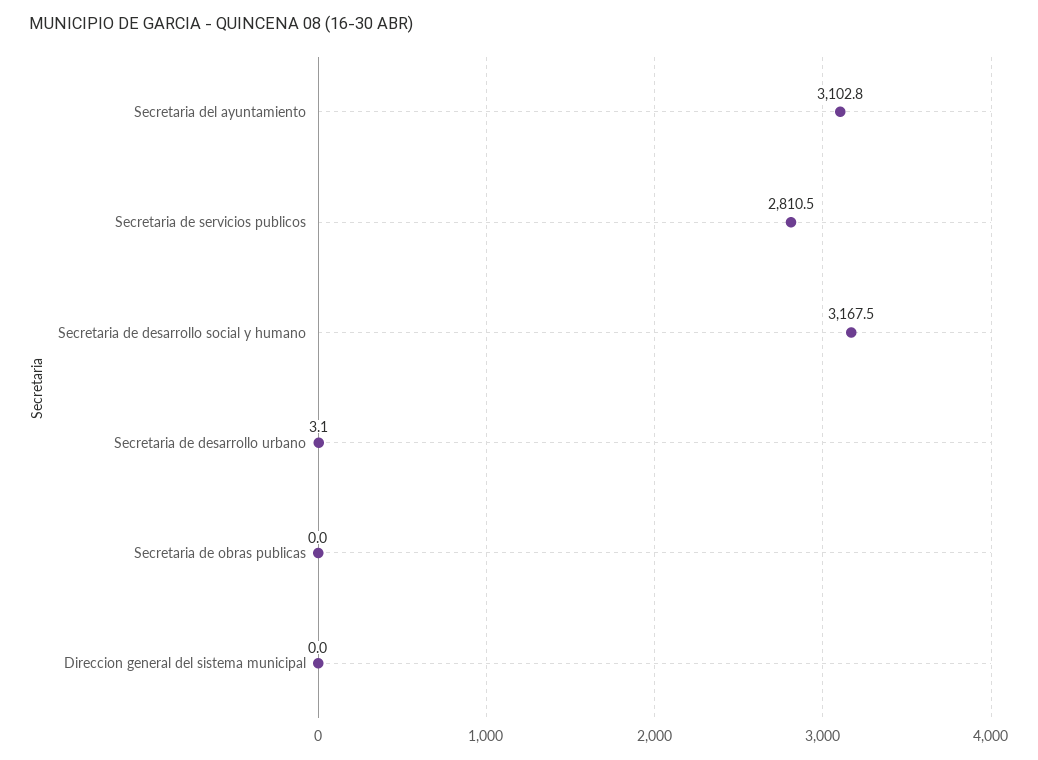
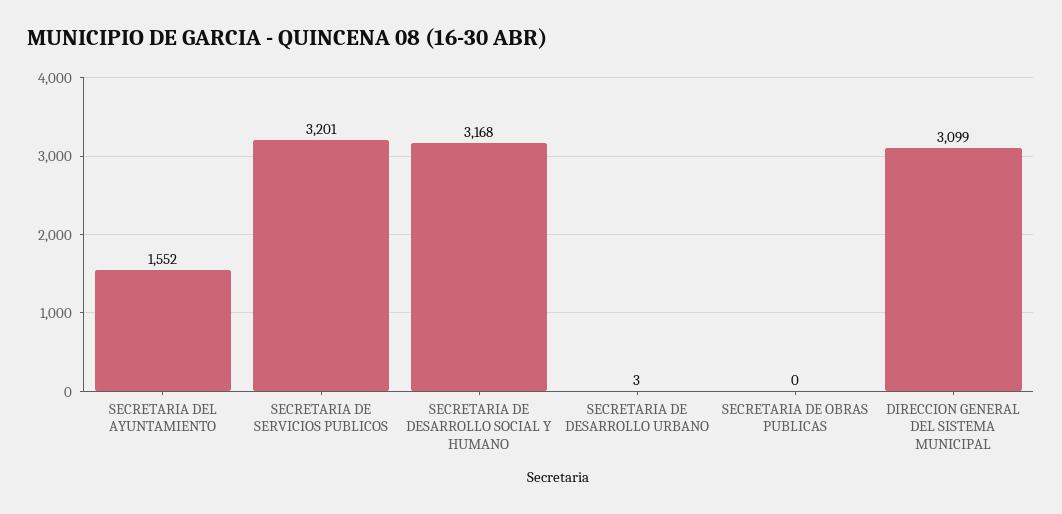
Secretaria del ayuntamiento: 3102.8 -> 1552
Secretaria de servicios publicos: 2810.5 -> 3201
Direccion general del sistema municipal: 0 -> 3099

